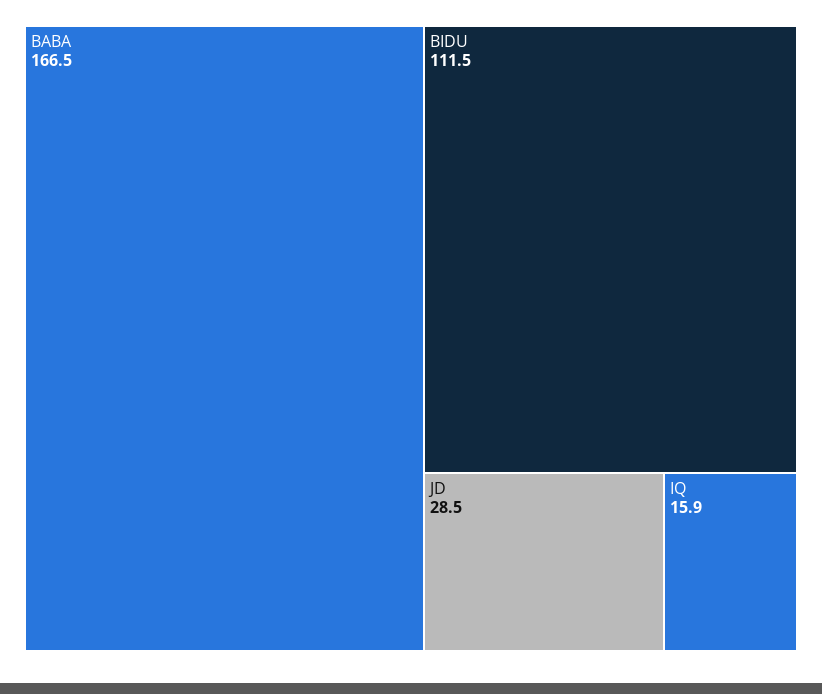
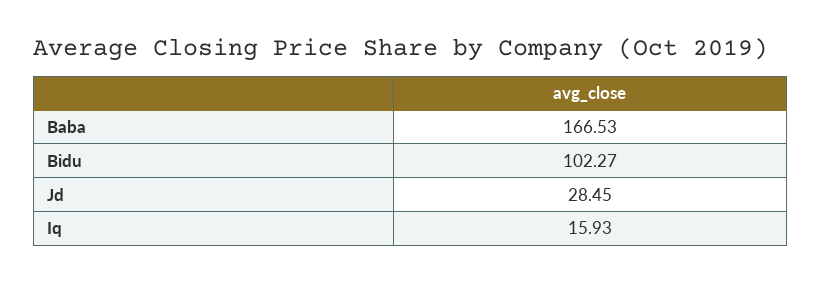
BIDU: 111.5 -> 102.27

